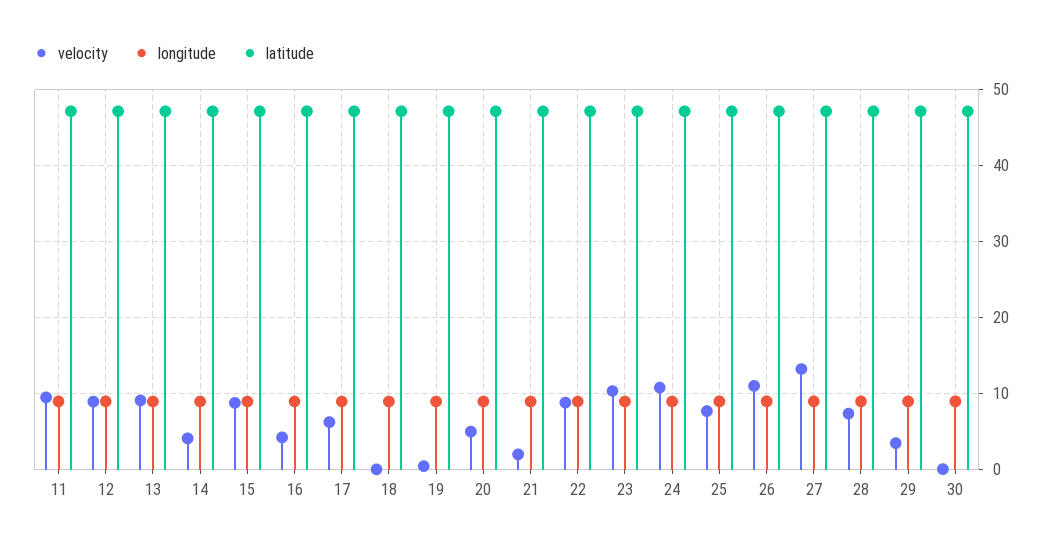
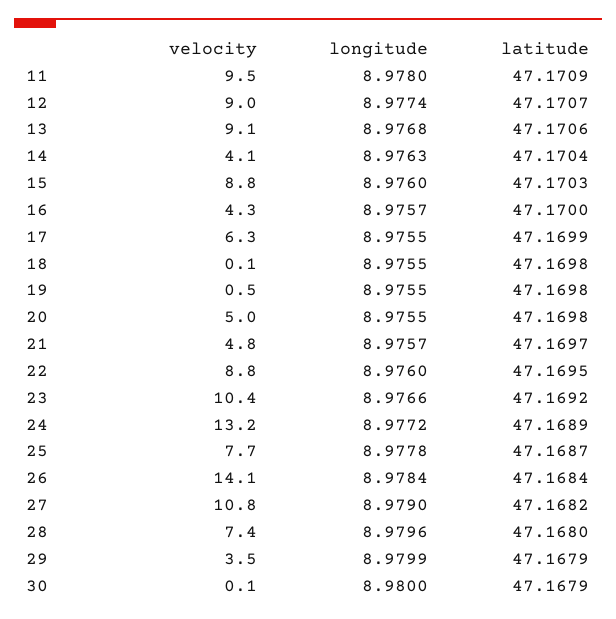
velocity, 21: 2 -> 4.8
velocity, 24: 11 -> 13.2
velocity, 26: 11 -> 14.1
velocity, 27: 13 -> 10.8

